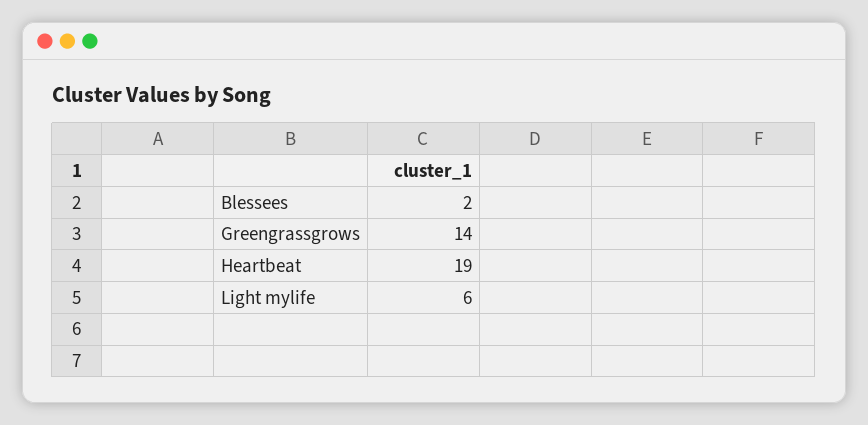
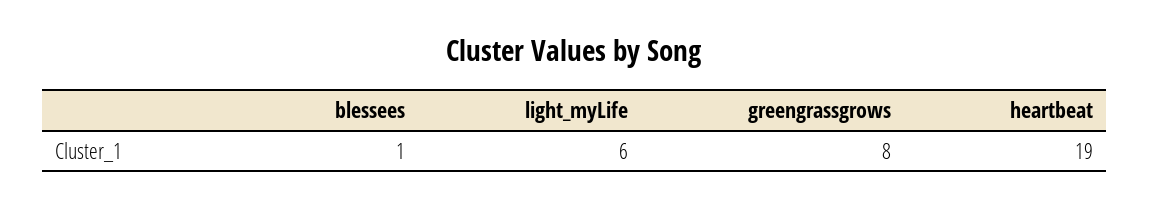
Blessees: 2 -> 1
Greengrassgrows: 14 -> 8

